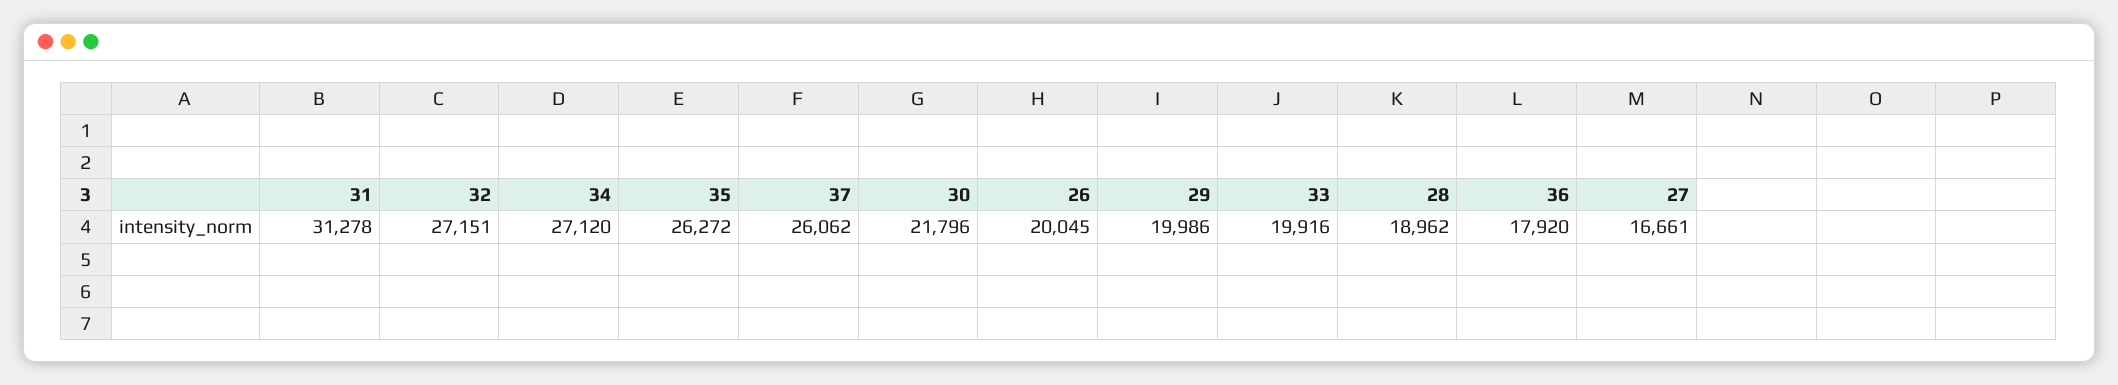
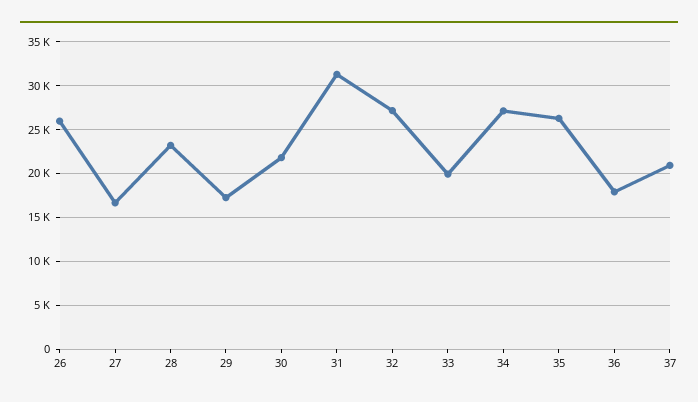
37: 26062 -> 21000
26: 20045 -> 26000
29: 19986 -> 17000
28: 18962 -> 23000

